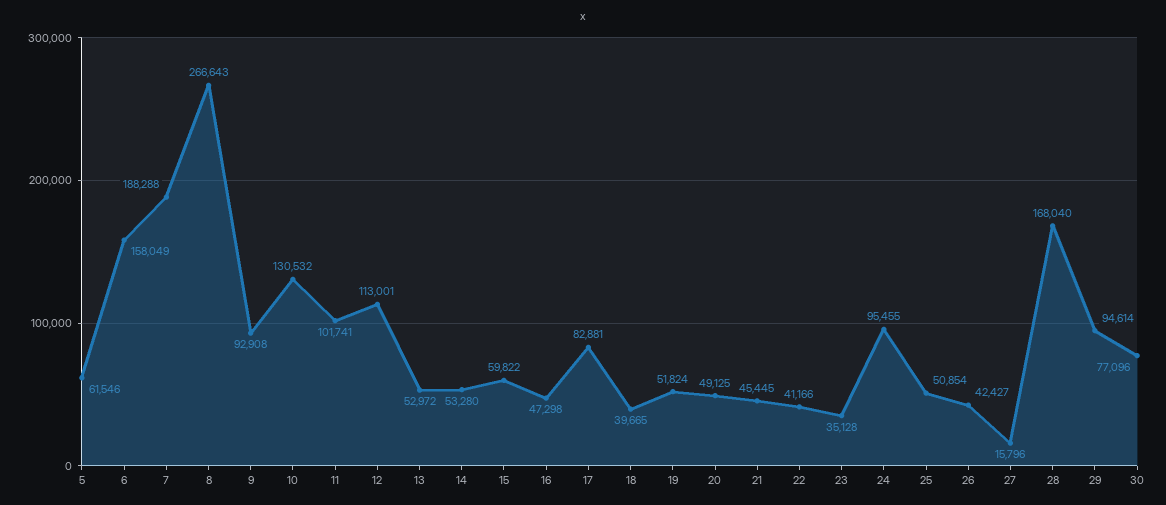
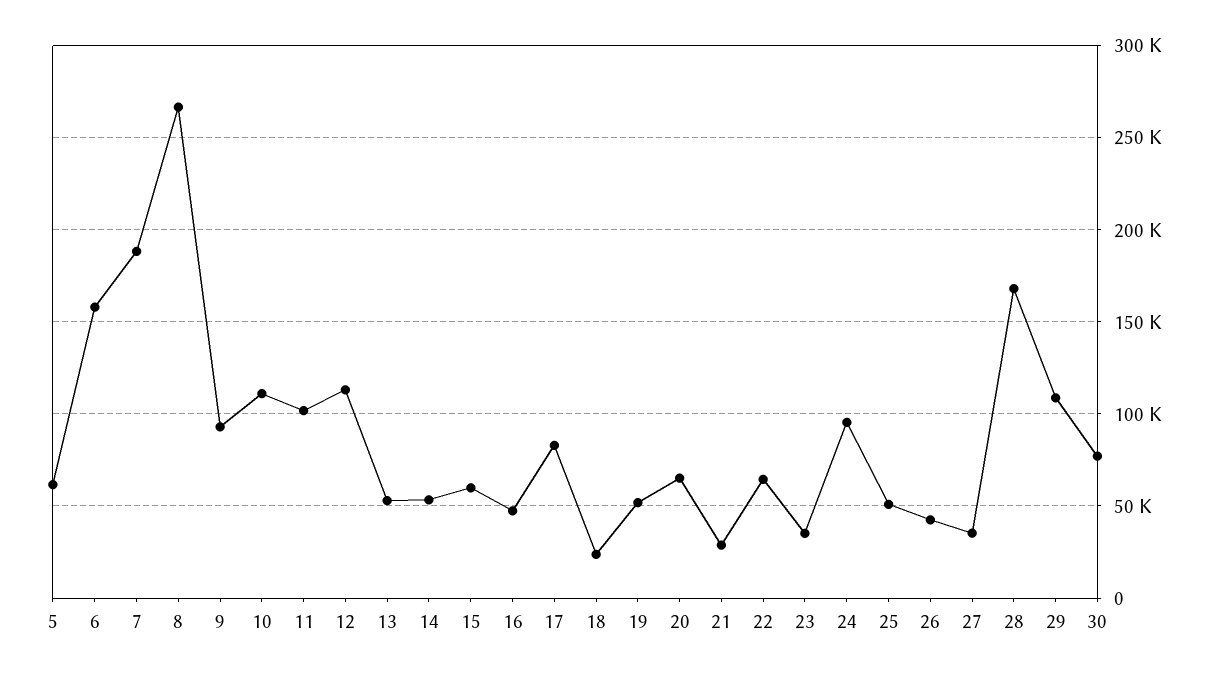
10: 130532 -> 110000
18: 39665 -> 25000
20: 49125 -> 65000
21: 45445 -> 30000
22: 41166 -> 65000
27: 15796 -> 35000
29: 94614 -> 110000

